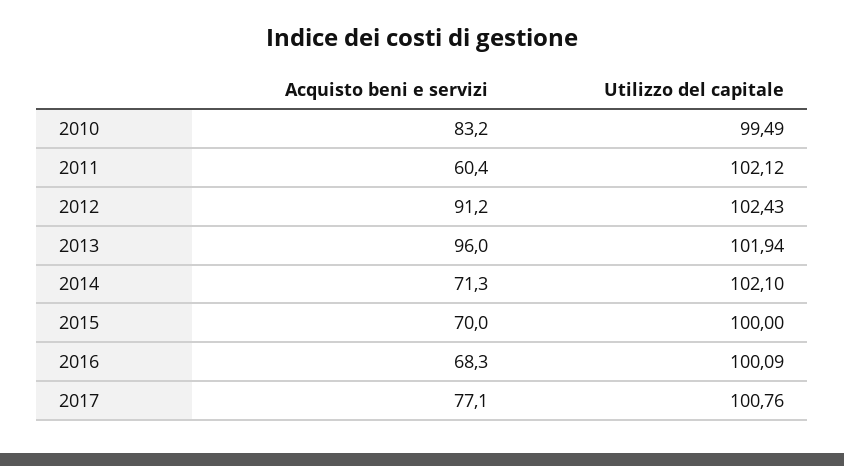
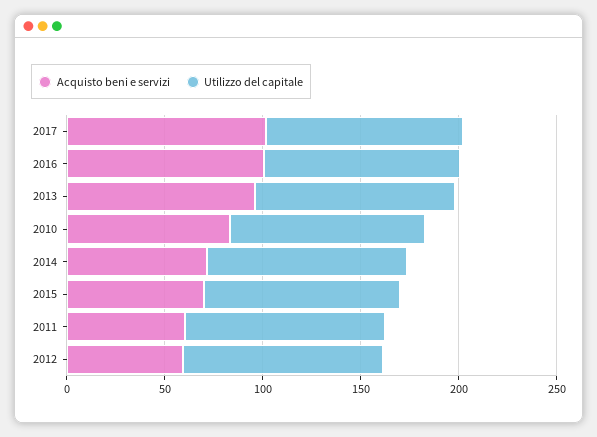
Acquisto beni e servizi, 2012: 91.2 -> 60
Acquisto beni e servizi, 2016: 68.3 -> 100
Acquisto beni e servizi, 2017: 77.1 -> 100

